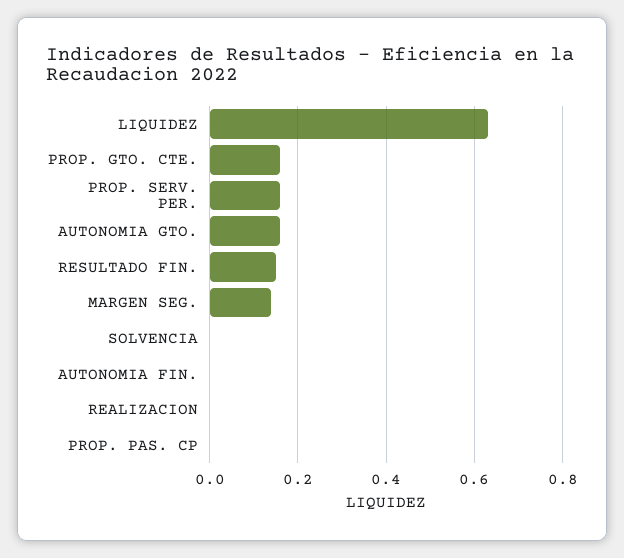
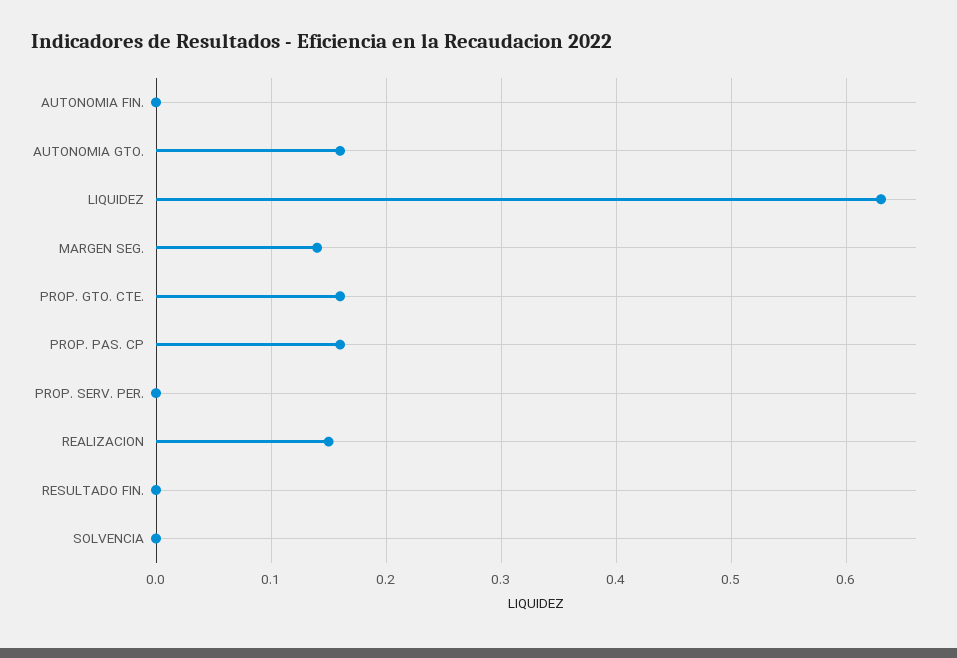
PROP. SERV. PER.: 0.15 -> 0
RESULTADO FIN.: 0.15 -> 0
REALIZACION: 0 -> 0.15
PROP. PAS. CP: 0 -> 0.16

